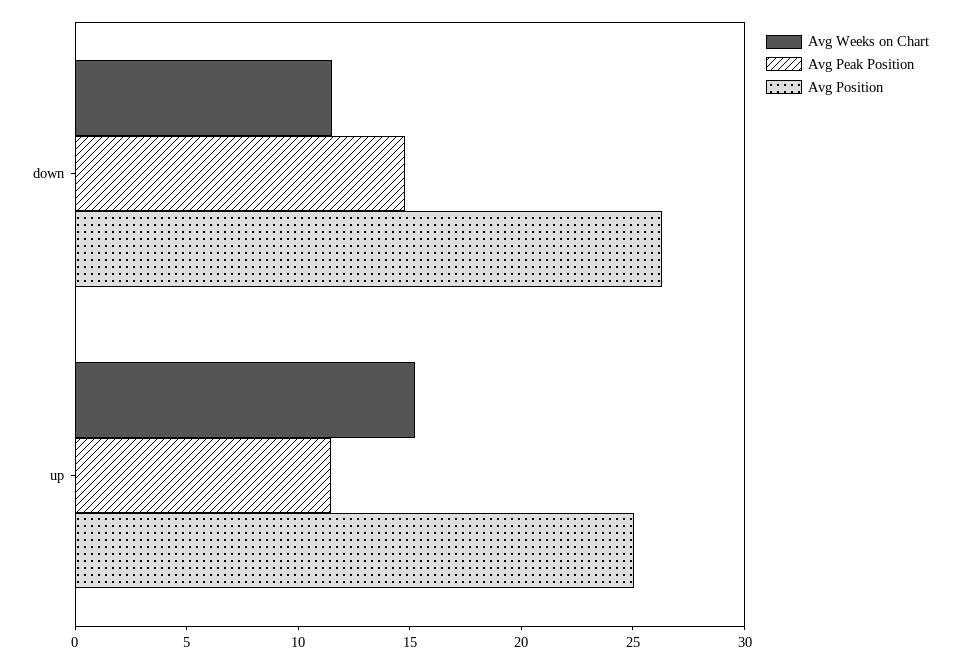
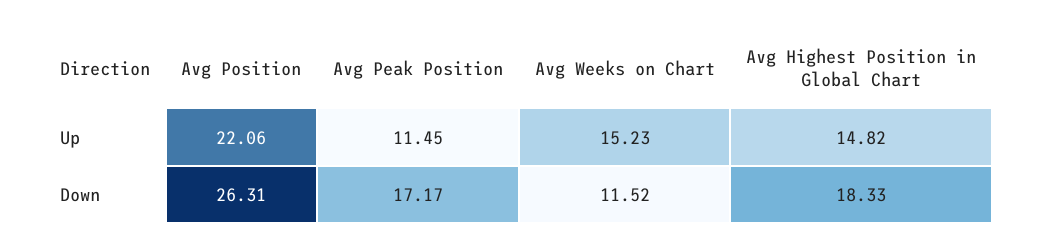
Avg Peak Position, down: 15 -> 17.17
Avg Position, up: 25 -> 22.06
Avg Highest Position in Global Chart, up: none -> 14.82
Avg Highest Position in Global Chart, down: none -> 18.33

